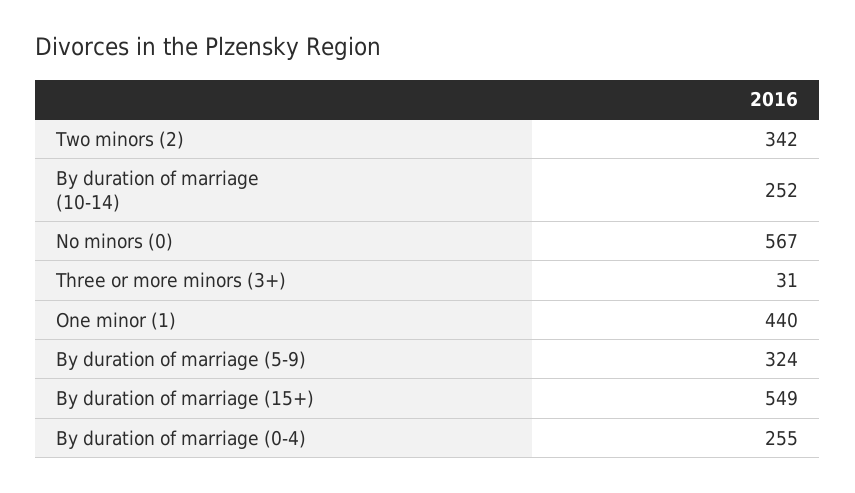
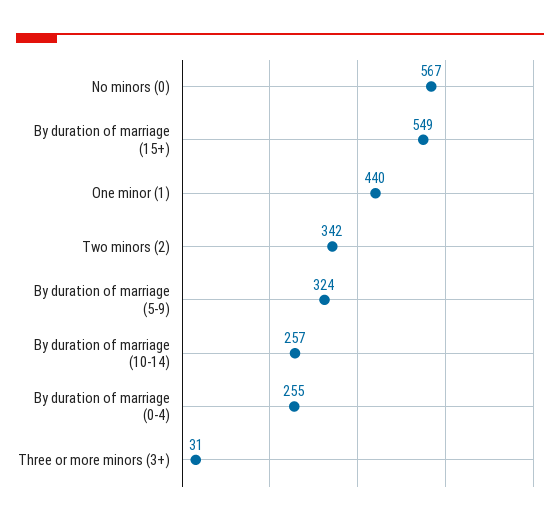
By duration of marriage (10-14): 252 -> 257

